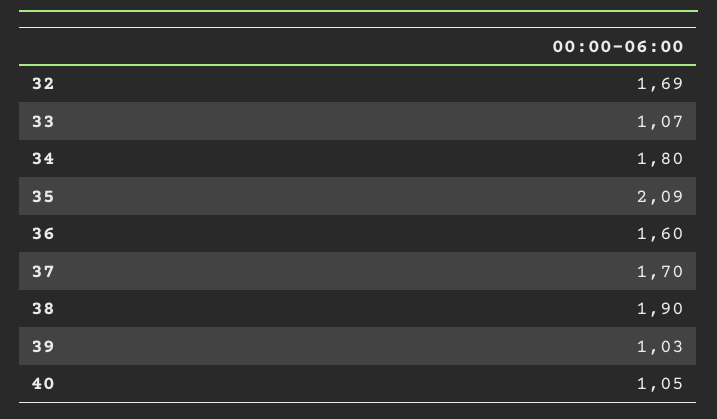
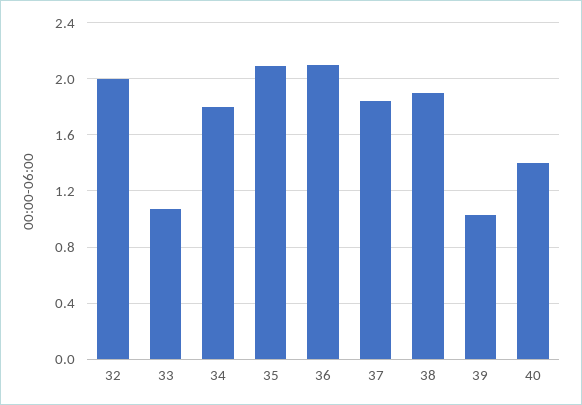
32: 1.69 -> 2
36: 1.6 -> 2.1
37: 1.7 -> 1.85
40: 1.05 -> 1.4

